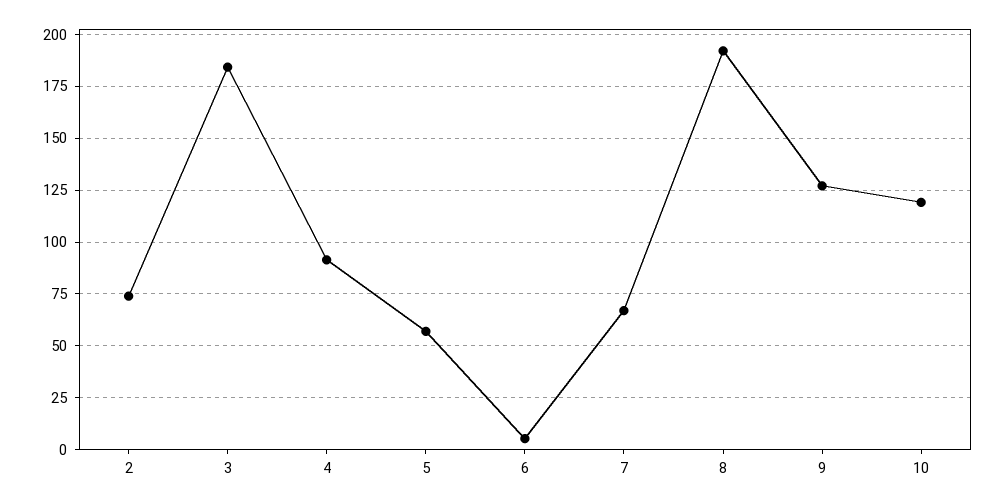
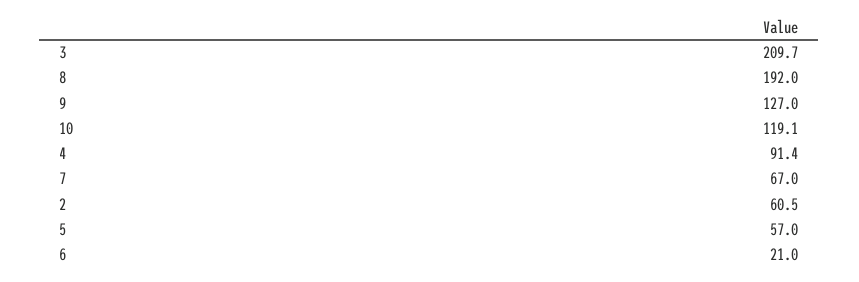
2: 75 -> 60.5
3: 185 -> 209.7
6: 5 -> 21

